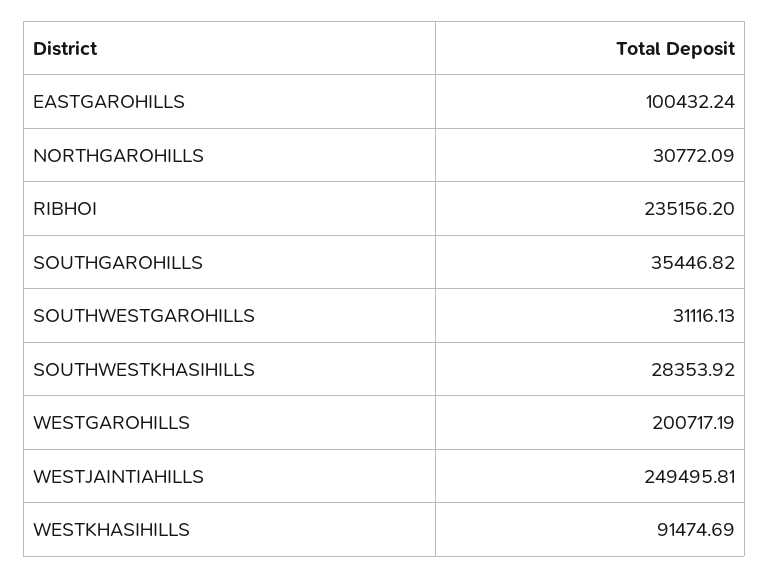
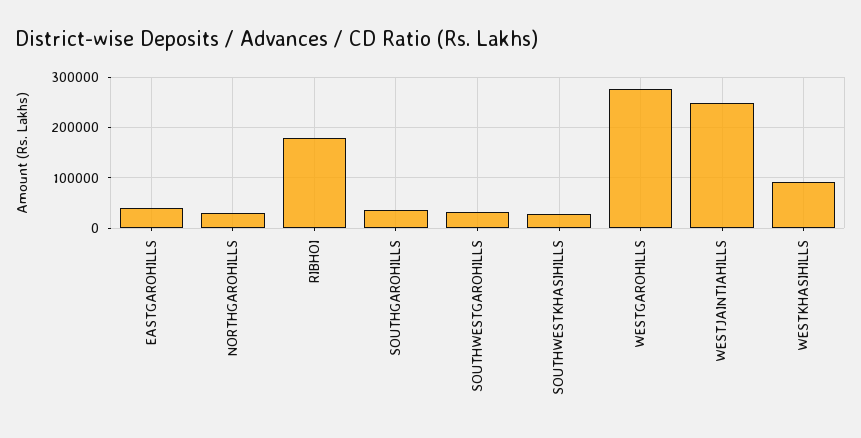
EASTGAROHILLS: 100432.24 -> 40000
RIBHOI: 235156.2 -> 180000
WESTGAROHILLS: 200717.19 -> 280000

